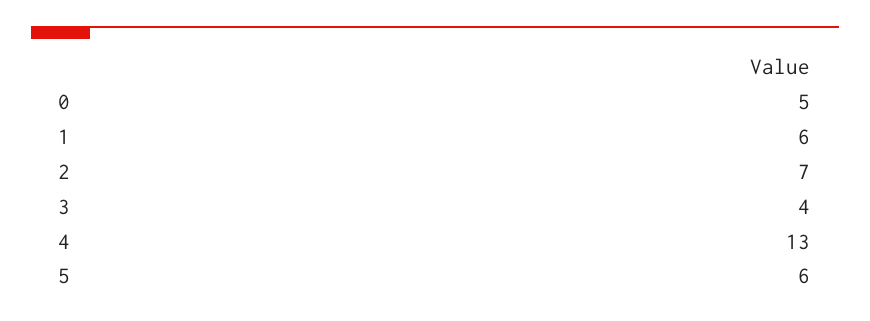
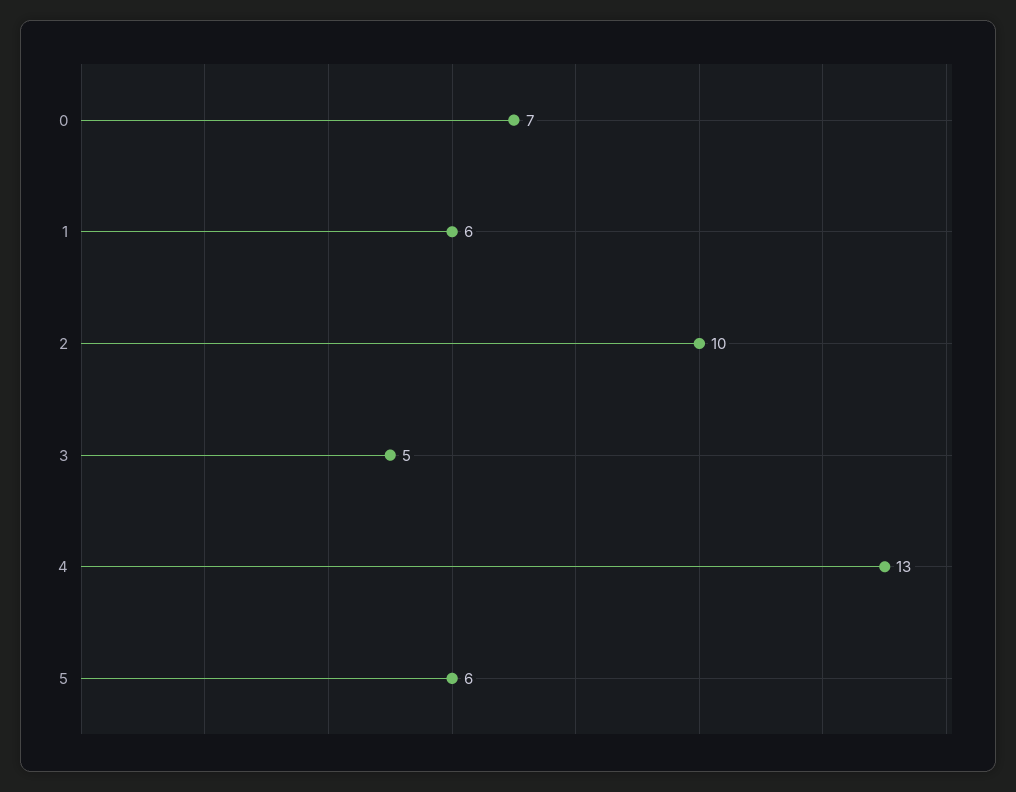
0: 5 -> 7
2: 7 -> 10
3: 4 -> 5

